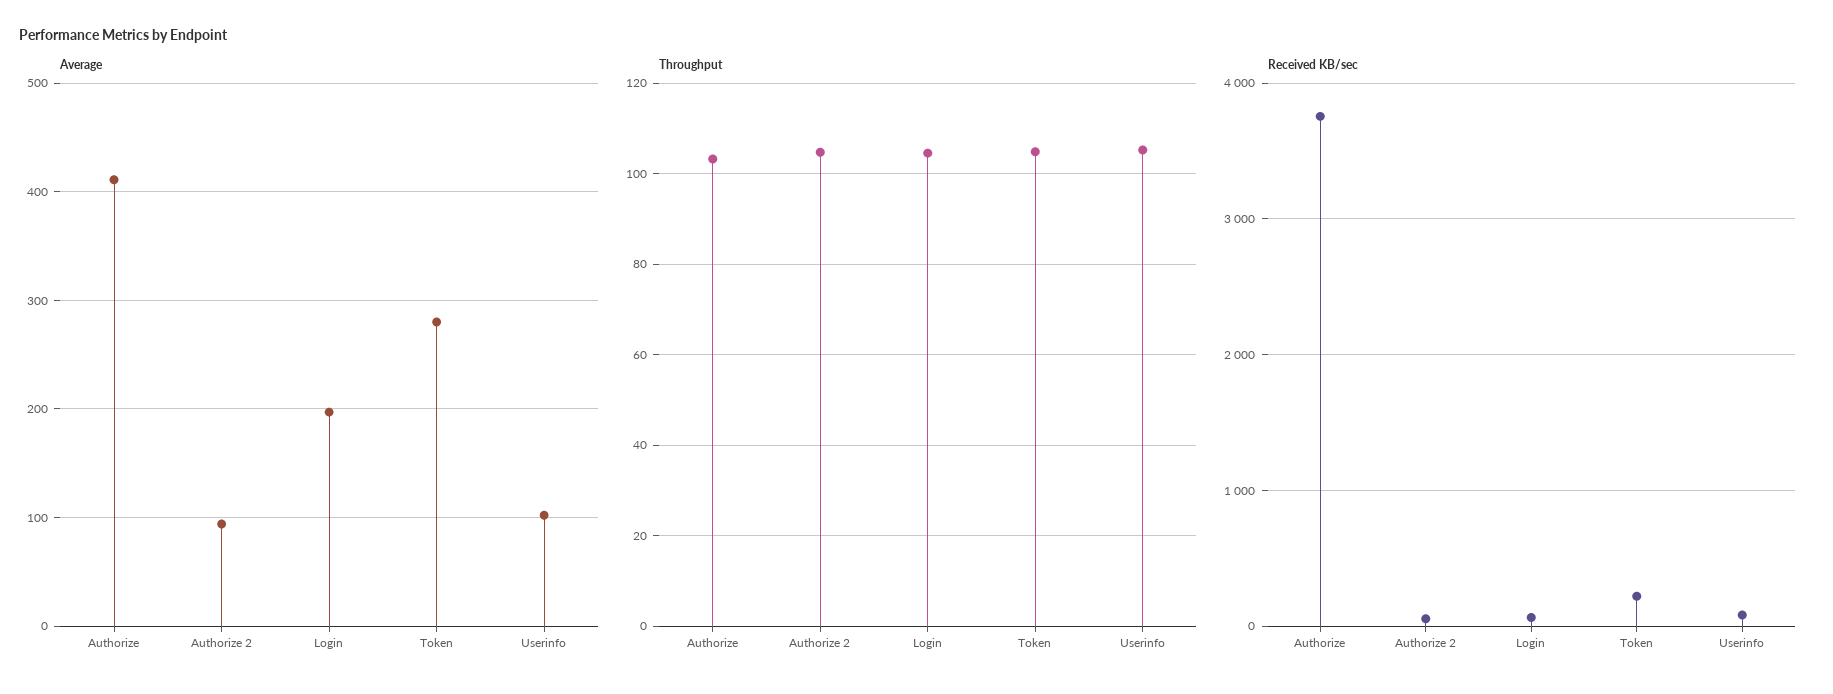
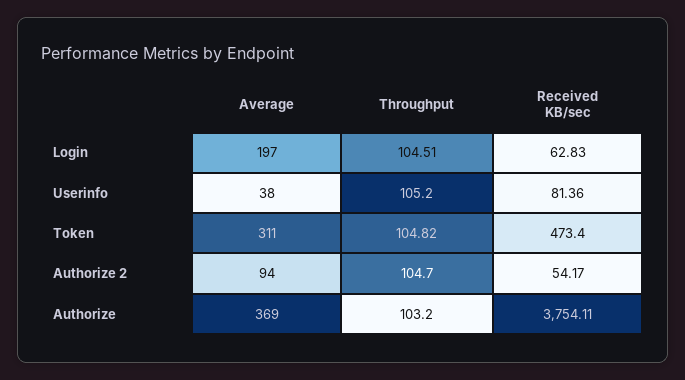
Average, Authorize: 410 -> 369
Average, Token: 280 -> 311
Average, Userinfo: 100 -> 38
Received KB/sec, Token: 200 -> 473.4

